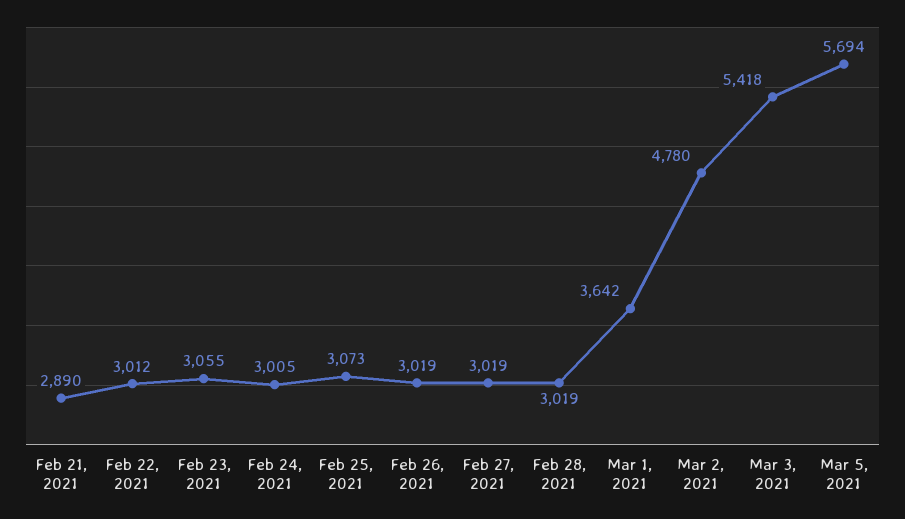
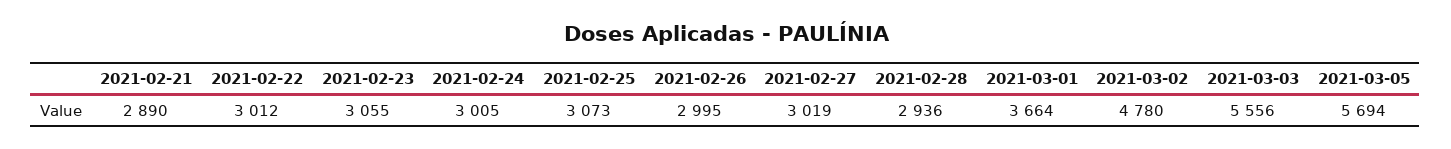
Feb 26, 2021: 3019 -> 2995
Feb 28, 2021: 3019 -> 2936
Mar 1, 2021: 3642 -> 3664
Mar 3, 2021: 5418 -> 5556

